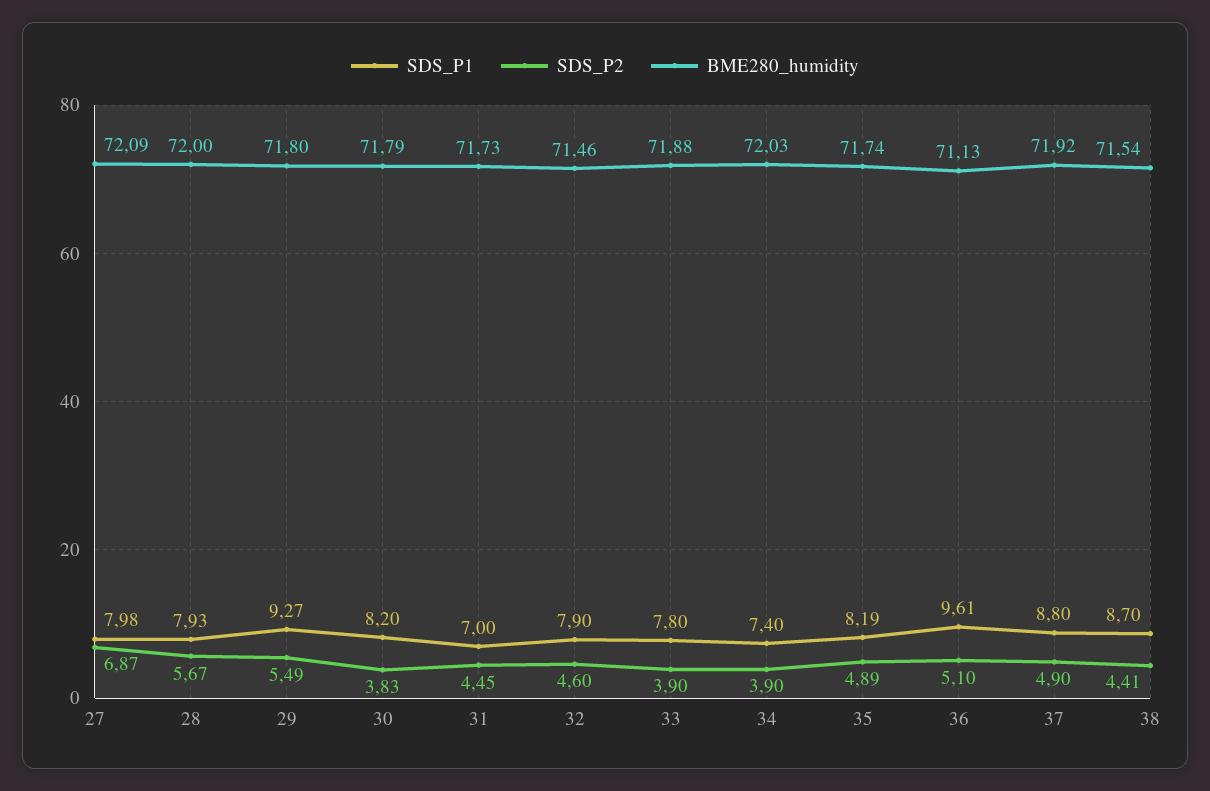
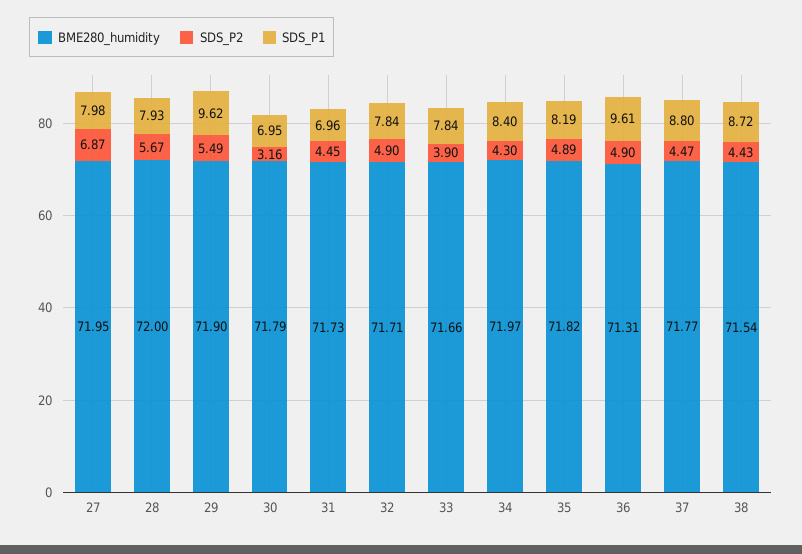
BME280_humidity, 27: 72.09 -> 71.95
SDS_P1, 29: 9.27 -> 9.62
BME280_humidity, 29: 71.8 -> 71.9
SDS_P1, 30: 8.2 -> 6.95
SDS_P2, 30: 3.83 -> 3.16
SDS_P1, 31: 7 -> 6.96
SDS_P1, 32: 7.9 -> 7.84
SDS_P2, 32: 4.6 -> 4.9
BME280_humidity, 32: 71.46 -> 71.71
SDS_P1, 33: 7.8 -> 7.84
BME280_humidity, 33: 71.88 -> 71.66
SDS_P1, 34: 7.4 -> 8.4
SDS_P2, 34: 3.9 -> 4.3
BME280_humidity, 34: 72.03 -> 71.97
BME280_humidity, 35: 71.74 -> 71.82
SDS_P2, 36: 5.1 -> 4.9
BME280_humidity, 36: 71.13 -> 71.31
SDS_P2, 37: 4.9 -> 4.47
BME280_humidity, 37: 71.92 -> 71.77
SDS_P1, 38: 8.7 -> 8.72
SDS_P2, 38: 4.41 -> 4.43

